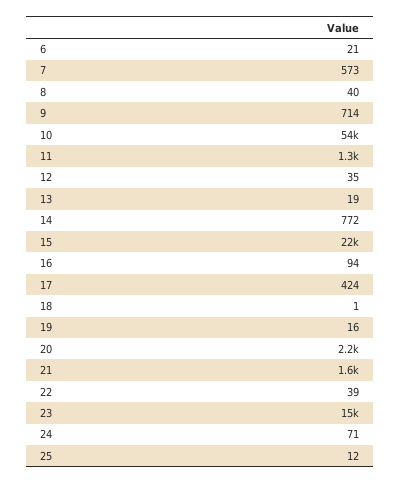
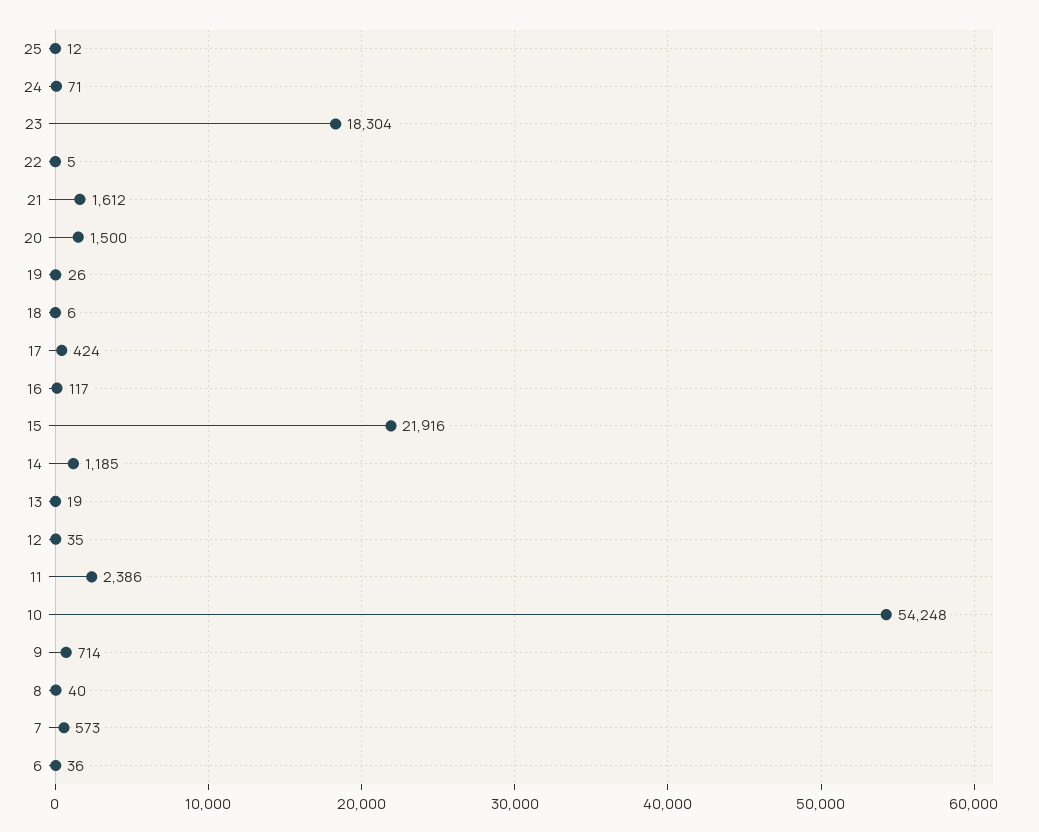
6: 21 -> 36
11: 1300 -> 2386
14: 772 -> 1185
16: 94 -> 117
18: 1 -> 6
19: 16 -> 26
20: 2200 -> 1500
22: 39 -> 5
23: 15000 -> 18304

